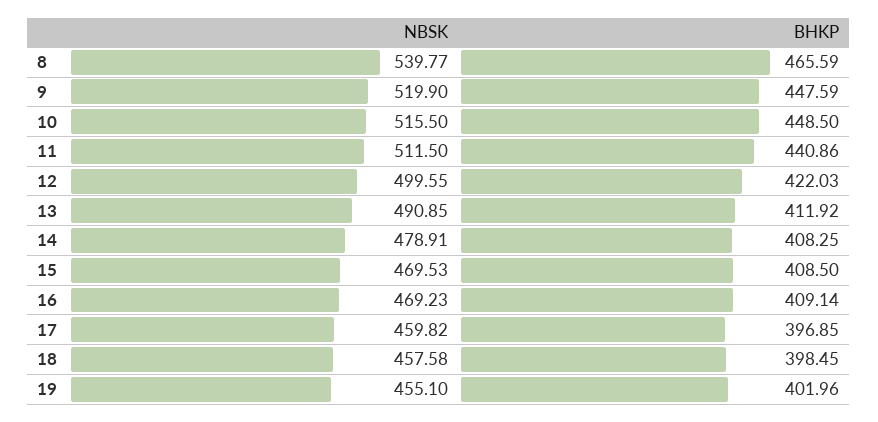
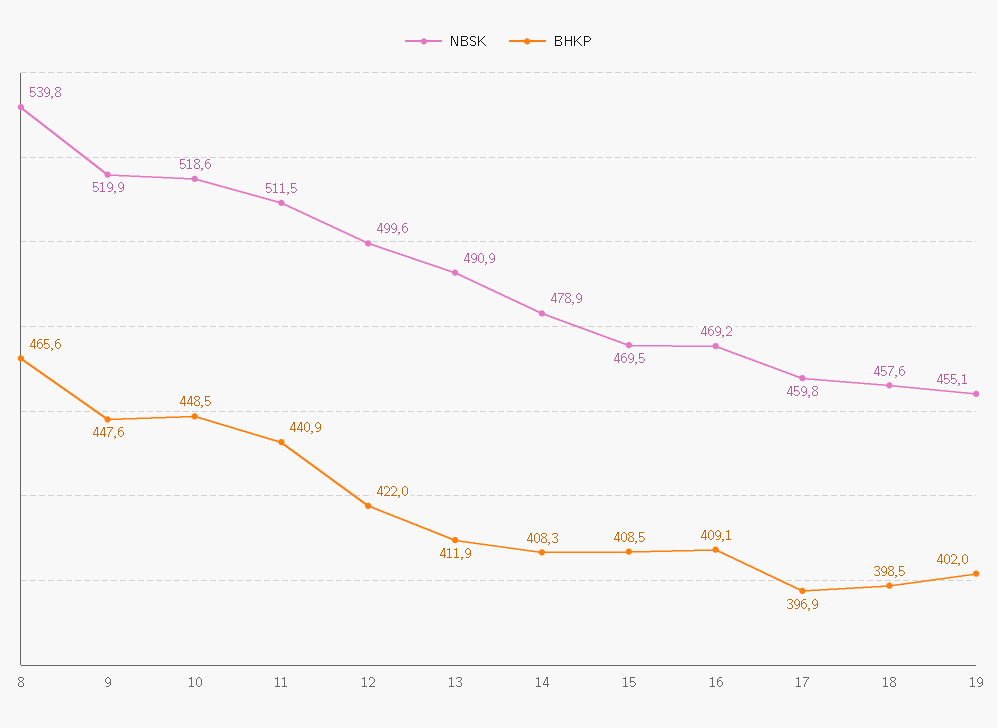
NBSK, 10: 515.5 -> 518.6

